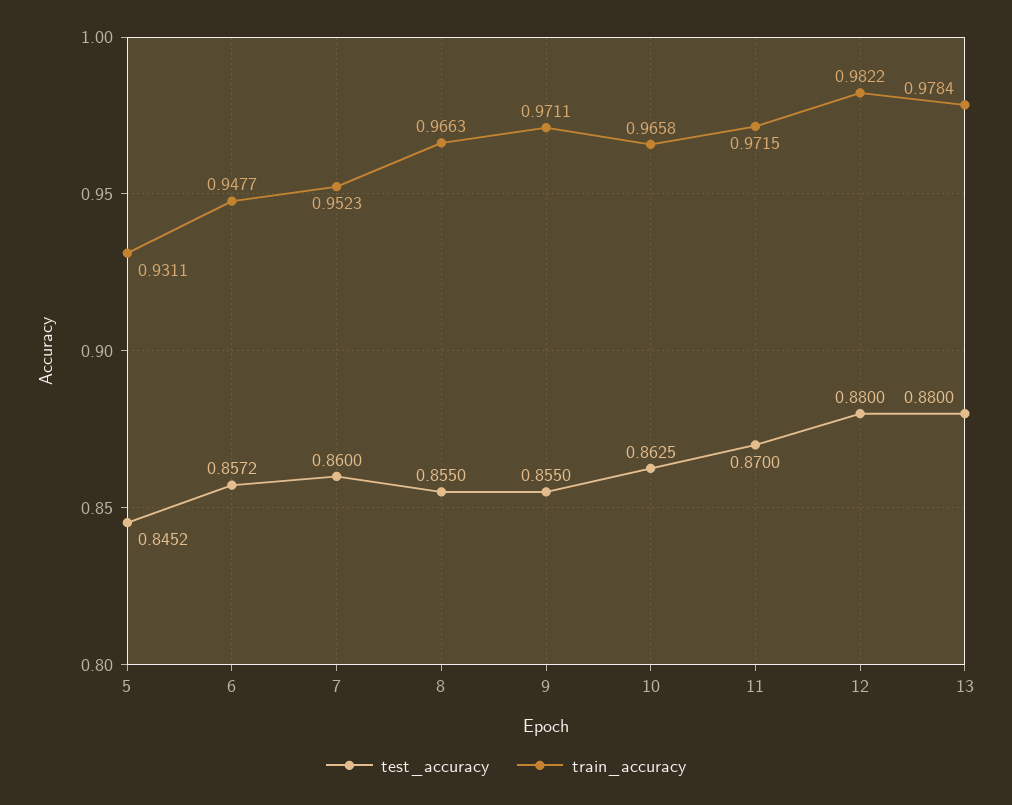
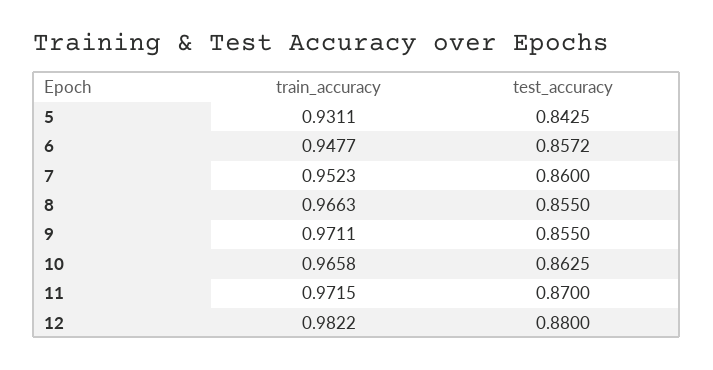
test_accuracy, 5: 0.8452 -> 0.8425
test_accuracy, 13: 0.88 -> none
train_accuracy, 13: 0.9784 -> none

